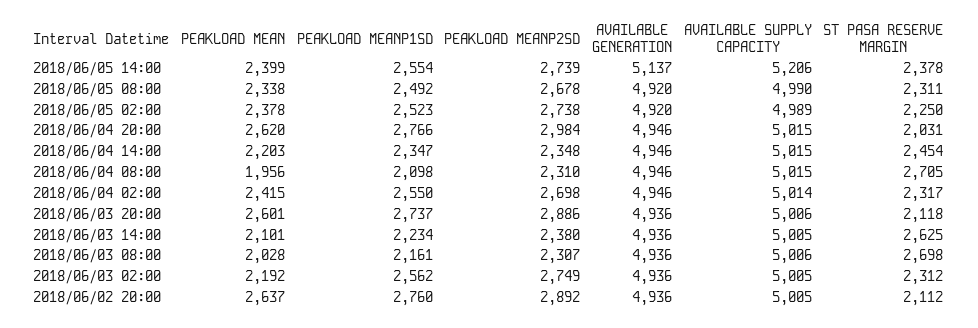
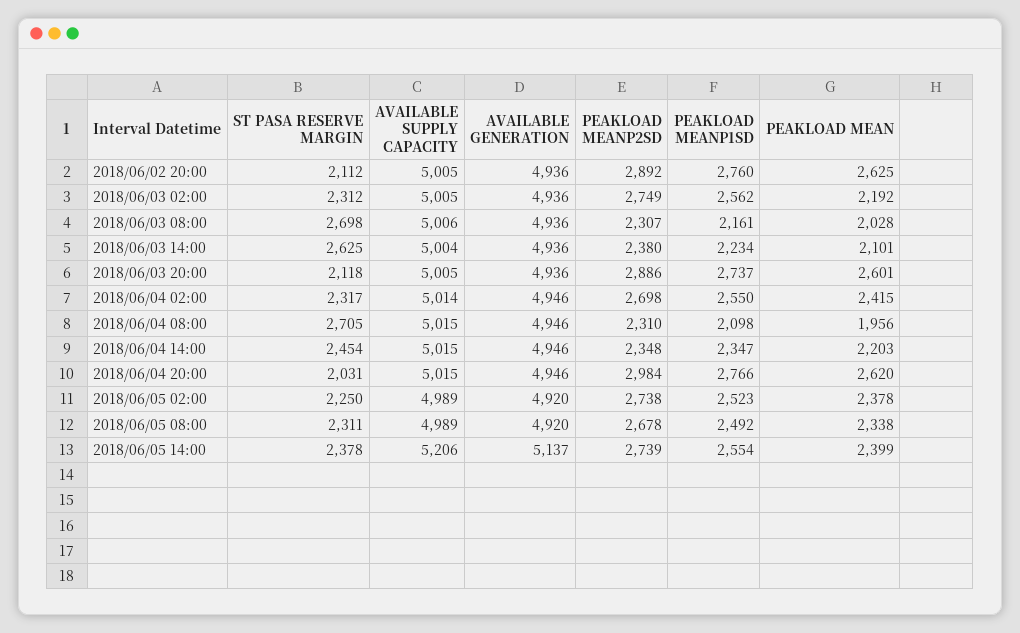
AVAILABLE SUPPLY CAPACITY, 2018/06/05 08:00: 4990 -> 4989
AVAILABLE SUPPLY CAPACITY, 2018/06/03 20:00: 5006 -> 5005
AVAILABLE SUPPLY CAPACITY, 2018/06/03 14:00: 5005 -> 5004
PEAKLOAD MEAN, 2018/06/02 20:00: 2637 -> 2625

